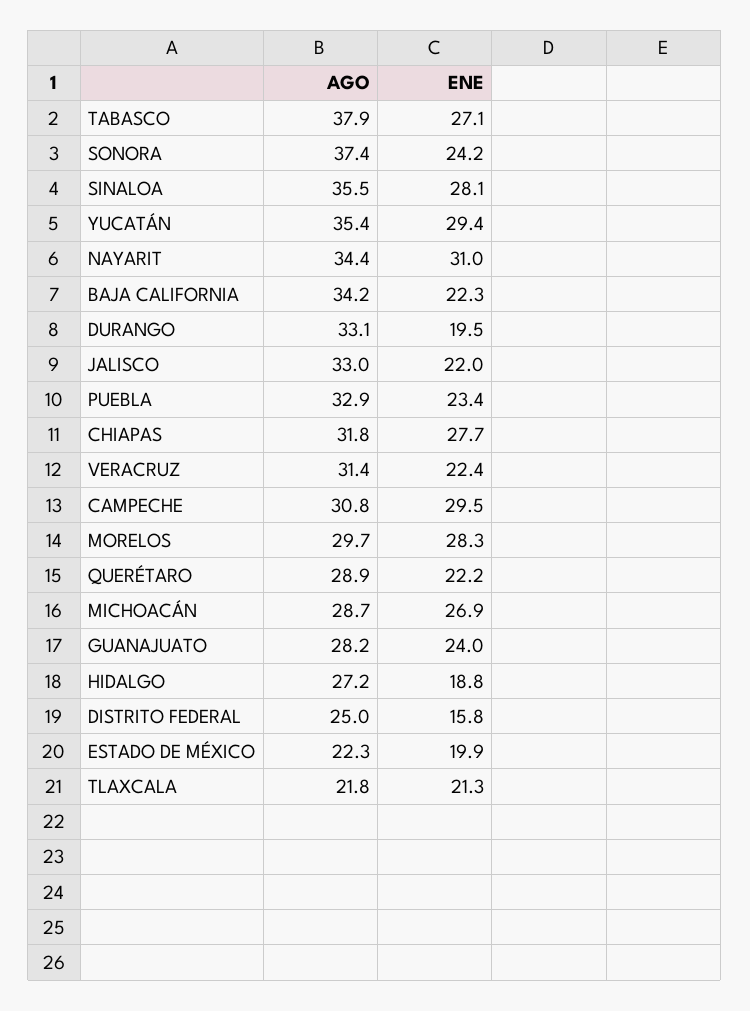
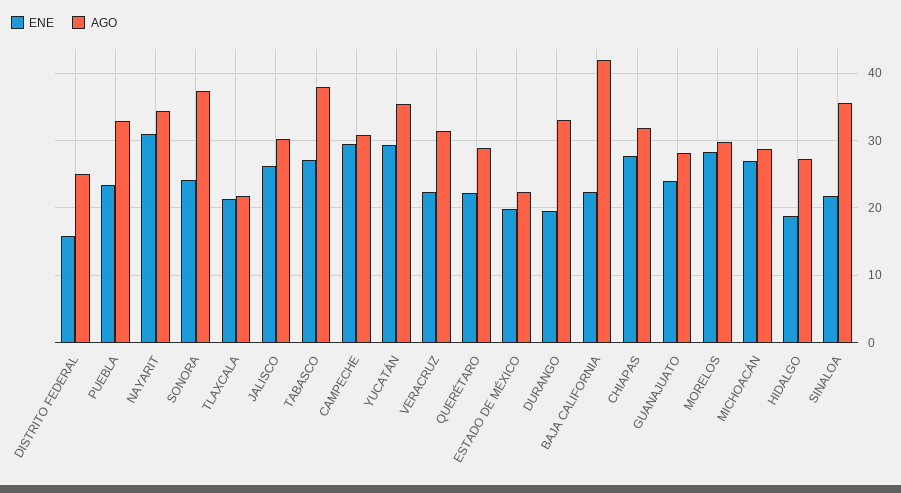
ENE, SINALOA: 28.1 -> 22
AGO, BAJA CALIFORNIA: 34.2 -> 42
AGO, JALISCO: 33 -> 30
ENE, JALISCO: 22 -> 26

